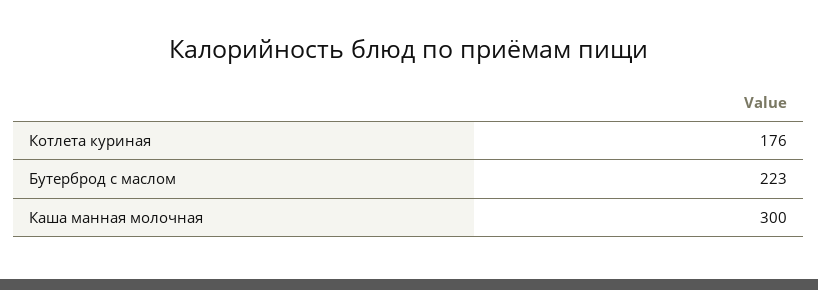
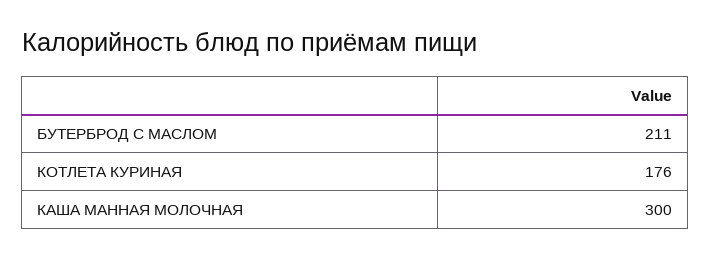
Бутерброд с маслом: 223 -> 211

